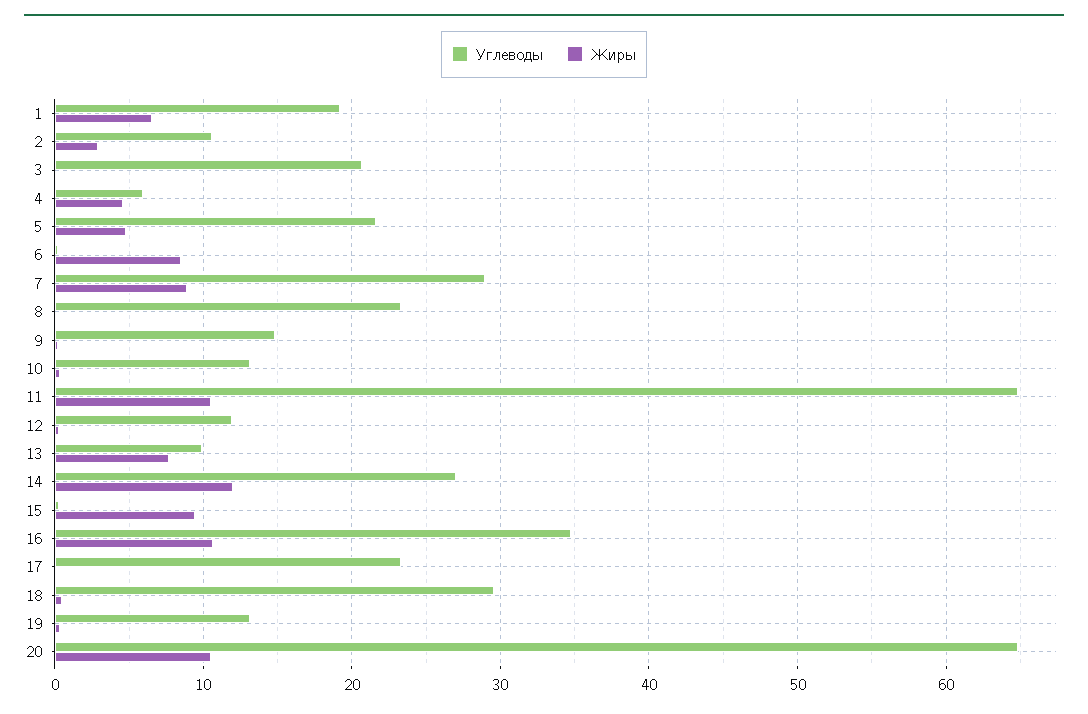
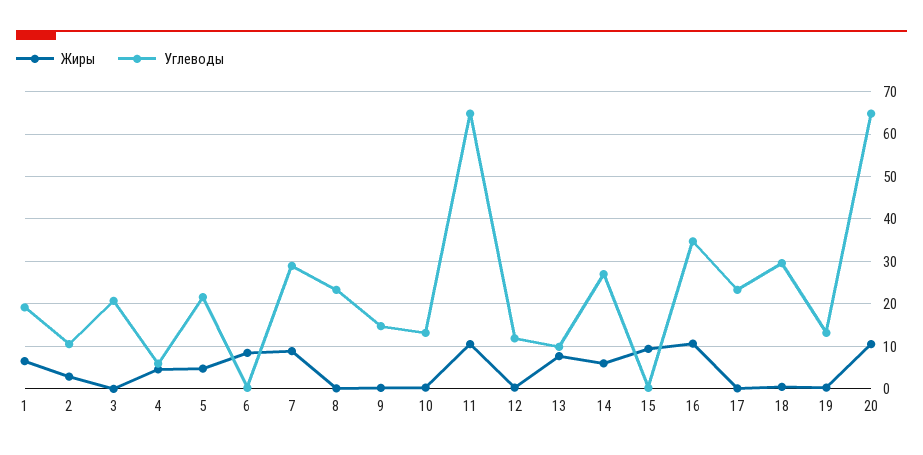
Жиры, 14: 12 -> 6

